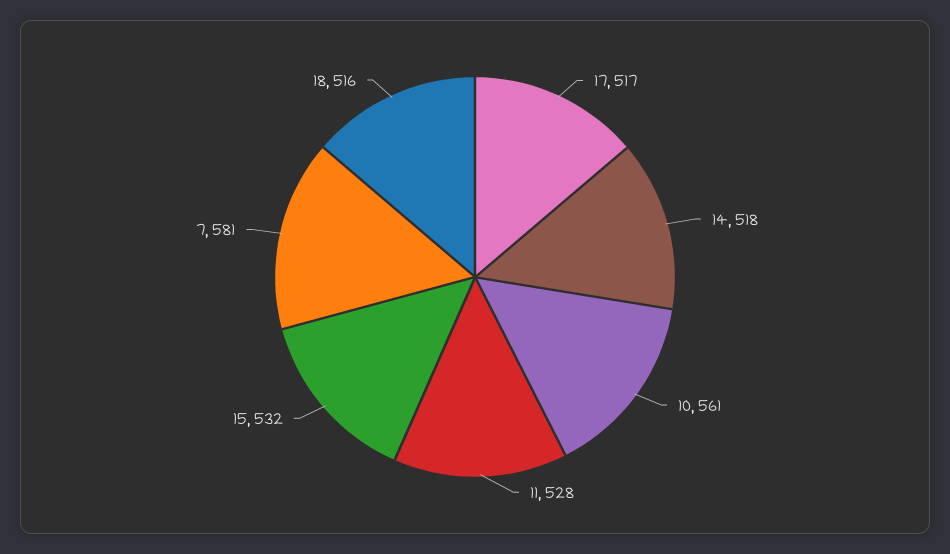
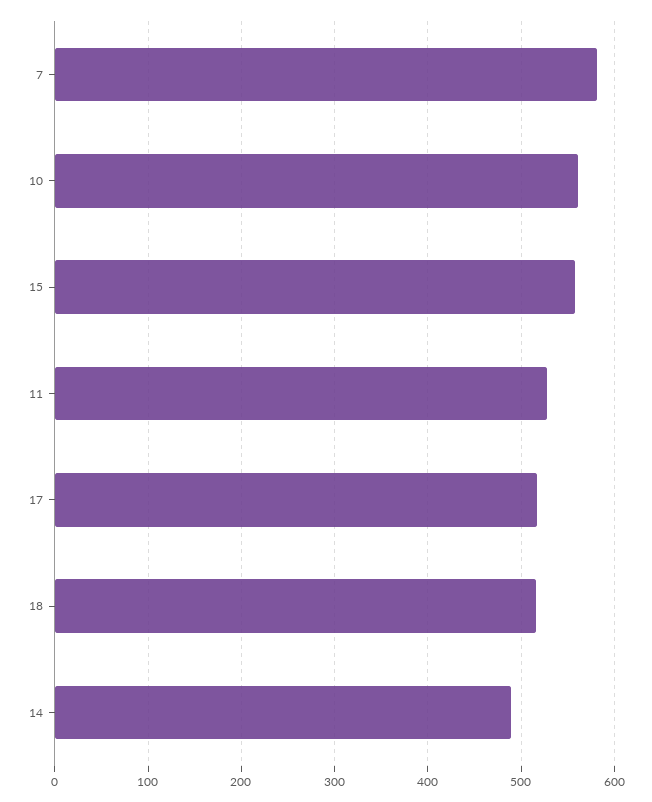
14: 518 -> 490
15: 532 -> 560

